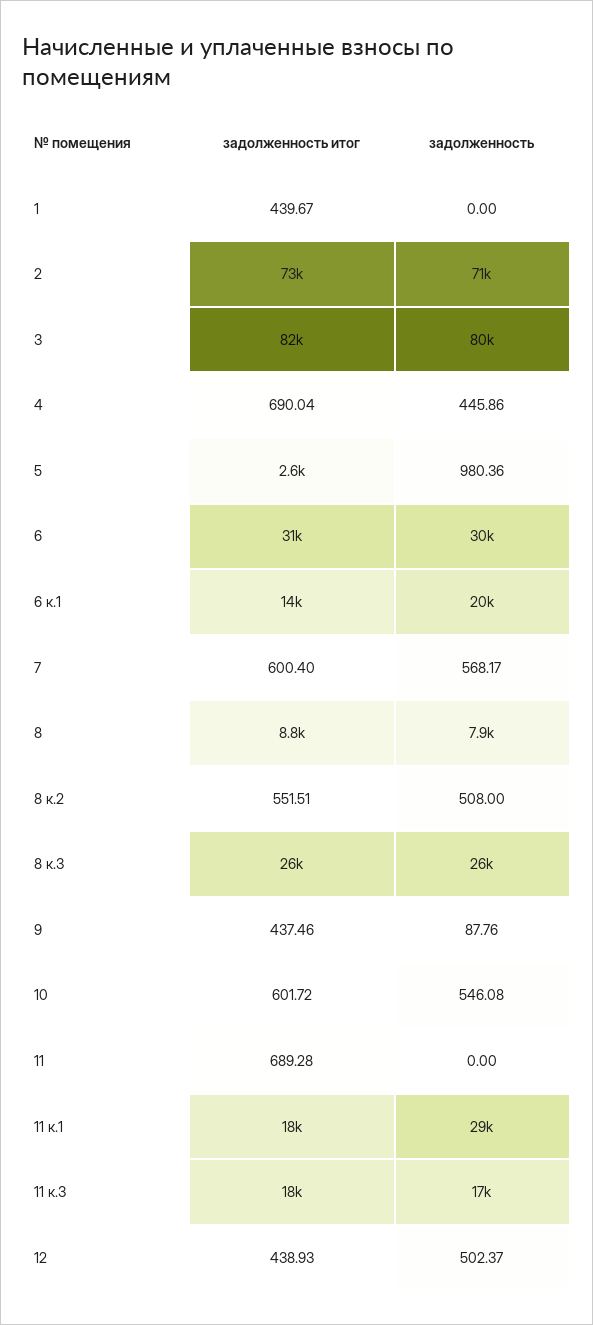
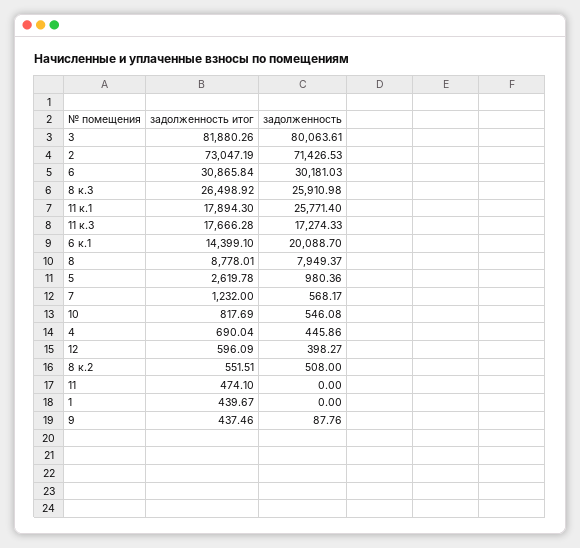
задолженность итог, 7: 600.4 -> 1232
задолженность итог, 10: 601.72 -> 817.69
задолженность итог, 11: 689.28 -> 474.1
задолженность, 11 к.1: 29000 -> 25771.4
задолженность итог, 12: 438.93 -> 596.09
задолженность, 12: 502.37 -> 398.27

